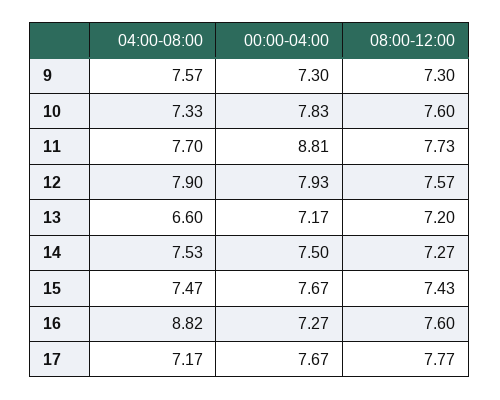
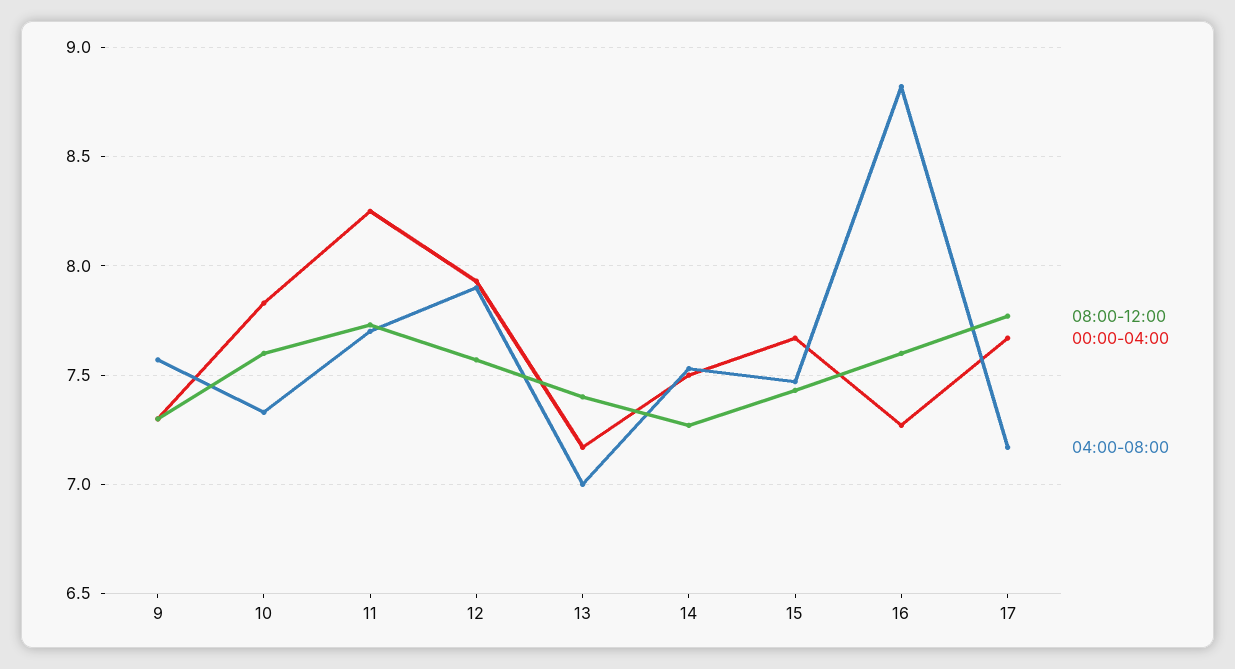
00:00-04:00, 11: 8.81 -> 8.25
04:00-08:00, 13: 6.6 -> 7
08:00-12:00, 13: 7.2 -> 7.4

